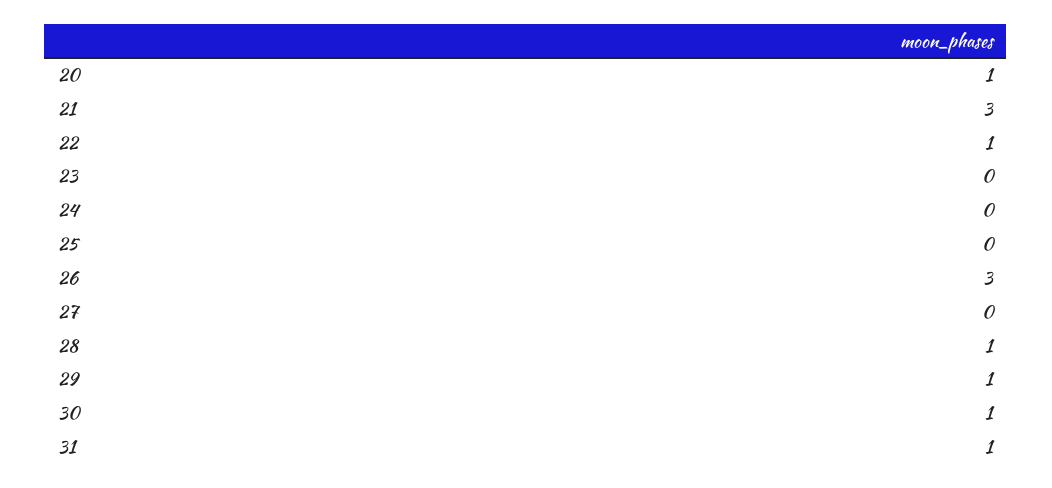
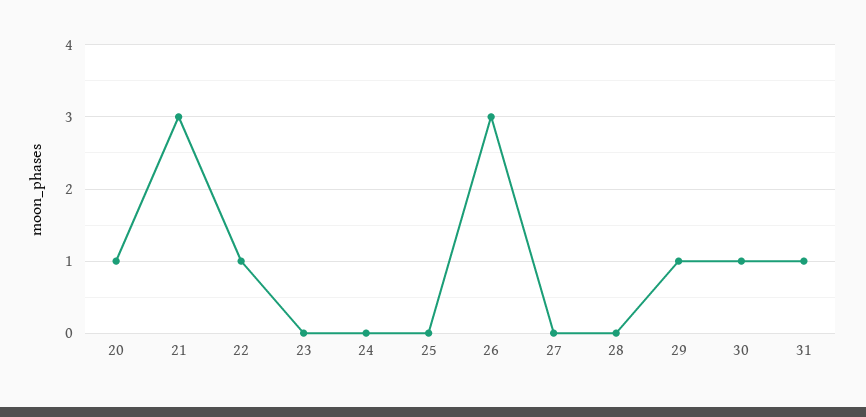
28: 1 -> 0

